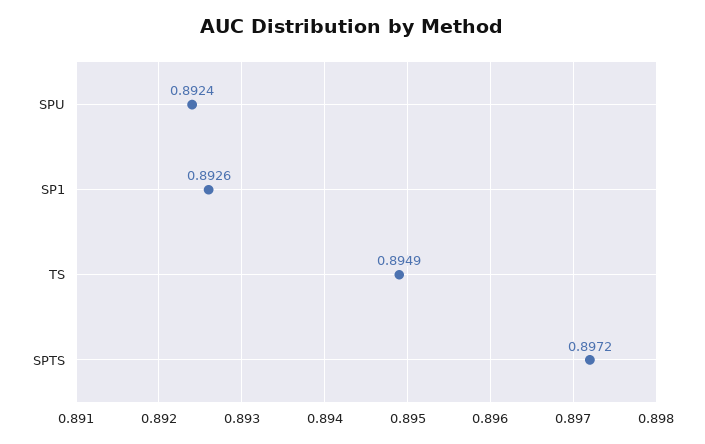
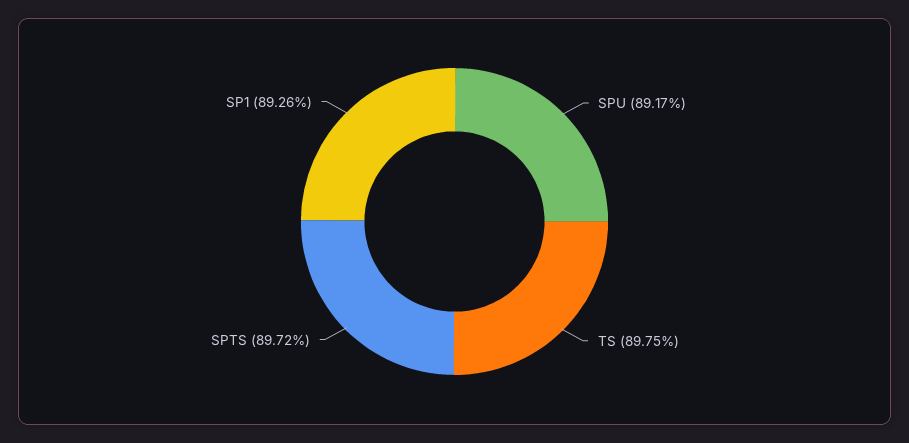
SPU: 0.8924 -> 0.8917
TS: 0.8949 -> 0.8975

